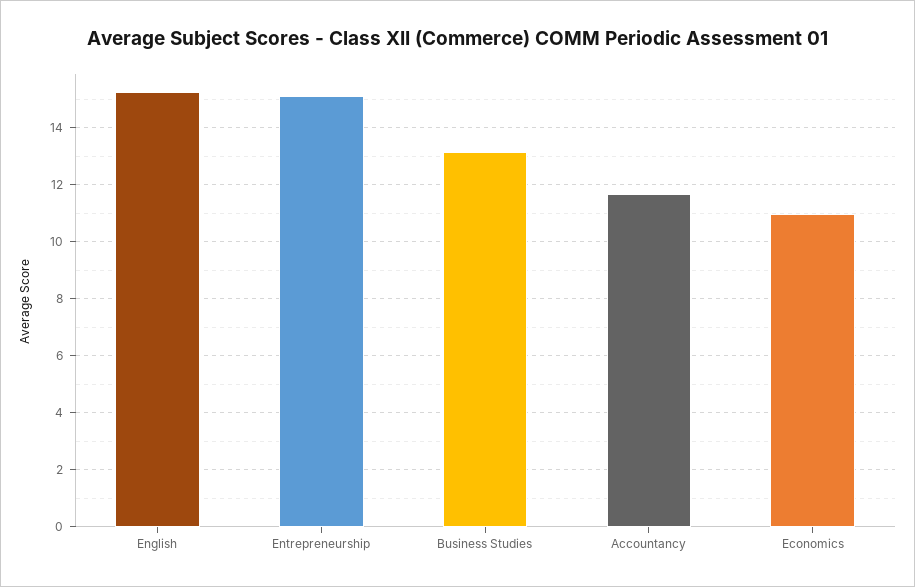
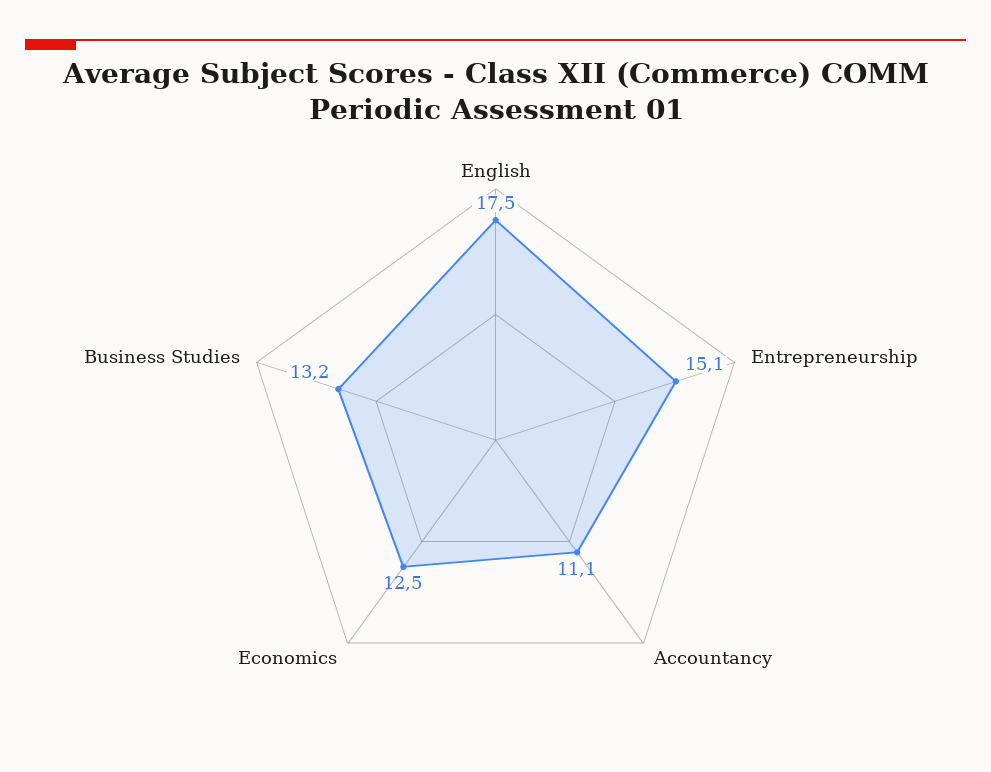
English: 15.25 -> 17.5
Accountancy: 11.75 -> 11.1
Economics: 11 -> 12.5

